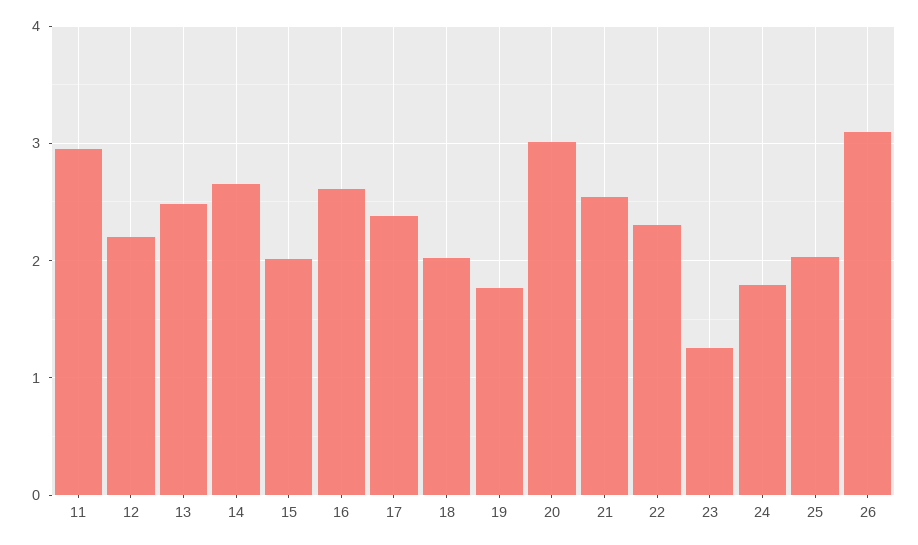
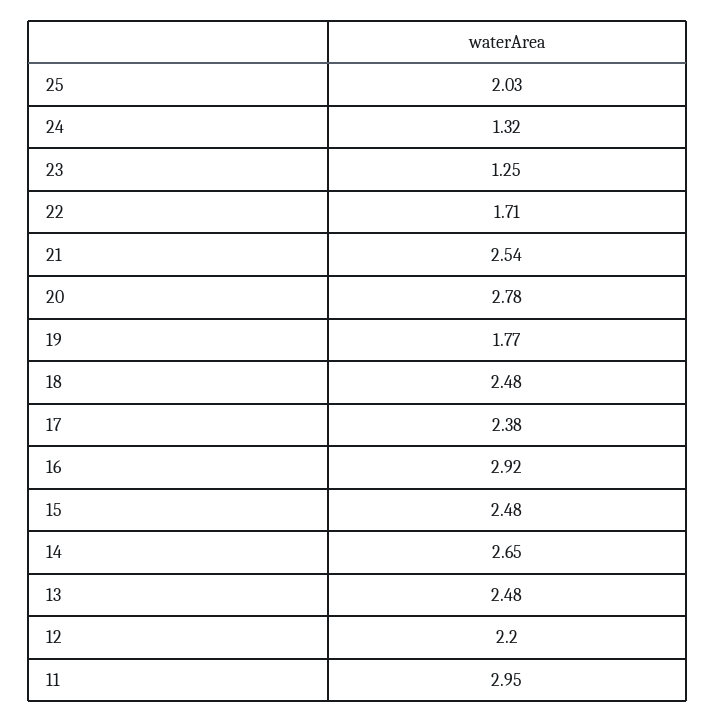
15: 2 -> 2.48
16: 2.6 -> 2.92
18: 2 -> 2.48
20: 3 -> 2.78
22: 2.3 -> 1.71
24: 1.8 -> 1.32
26: 3.1 -> none

